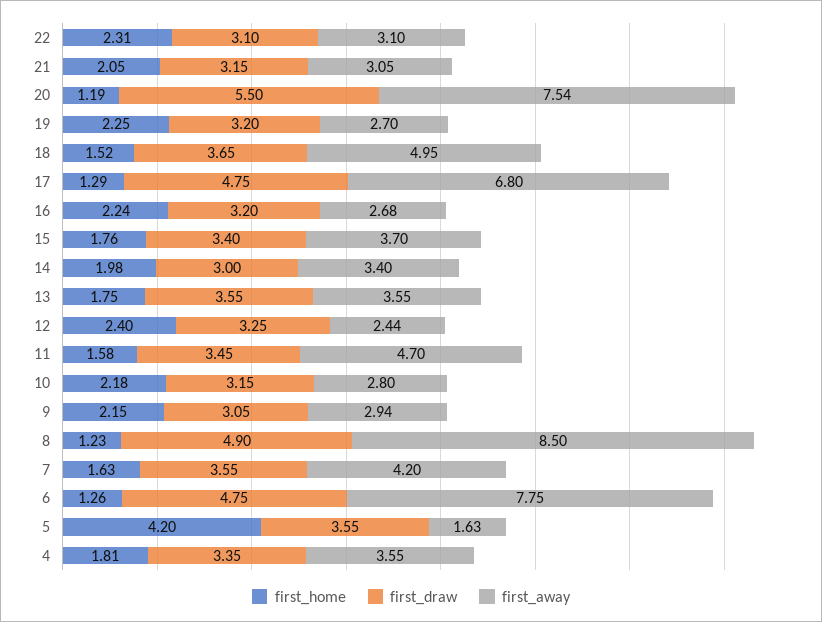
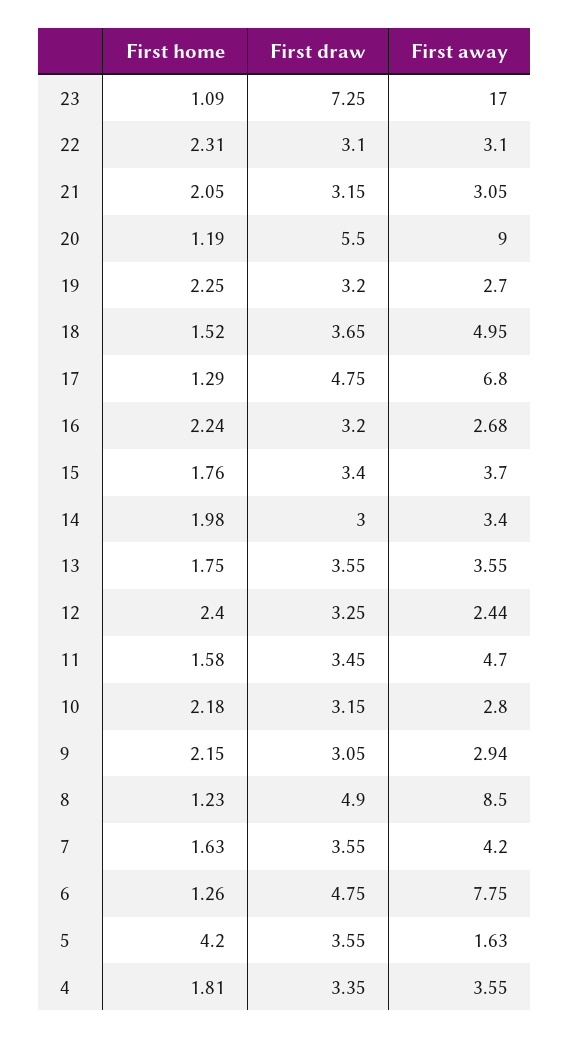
first_away, 20: 7.54 -> 9
first_home, 23: none -> 1.09
first_draw, 23: none -> 7.25
first_away, 23: none -> 17

